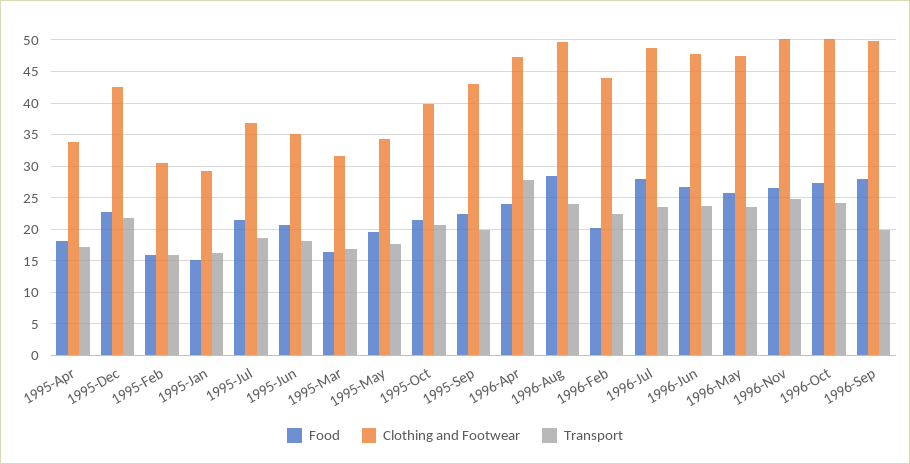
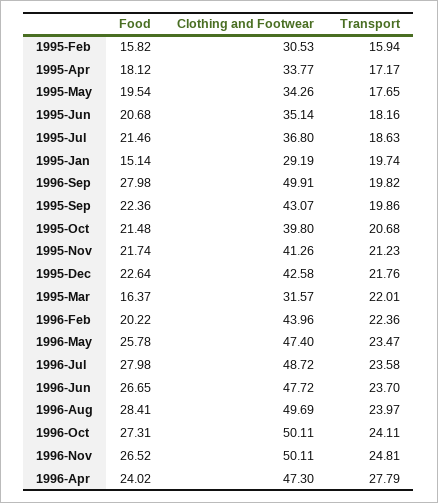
Transport, 1995-Jan: 16 -> 19.74
Transport, 1995-Mar: 17 -> 22.01
Food, 1995-Nov: none -> 21.74
Clothing and Footwear, 1995-Nov: none -> 41.26
Transport, 1995-Nov: none -> 21.23

